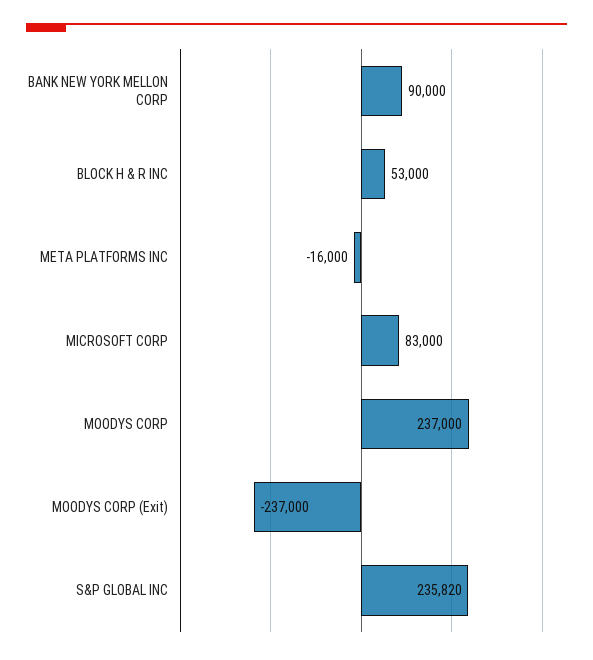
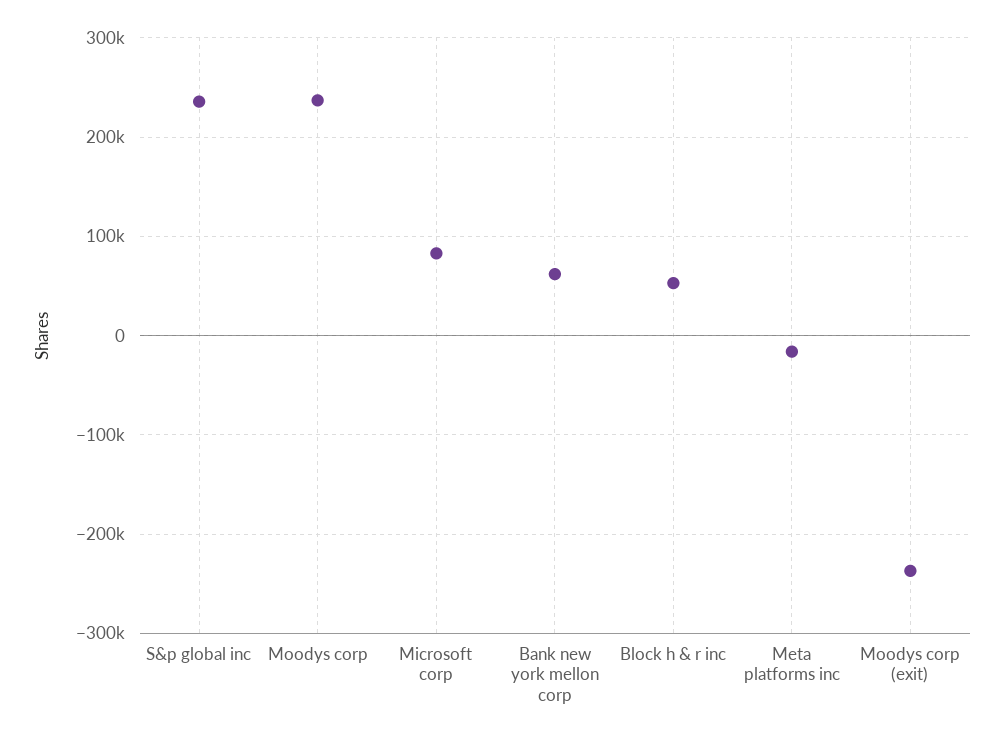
BANK NEW YORK MELLON CORP: 90000 -> 60000

